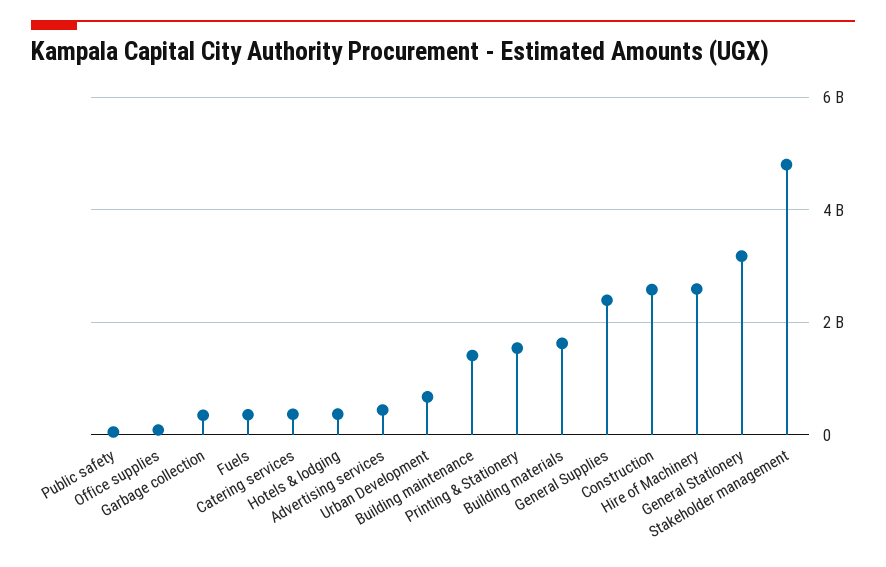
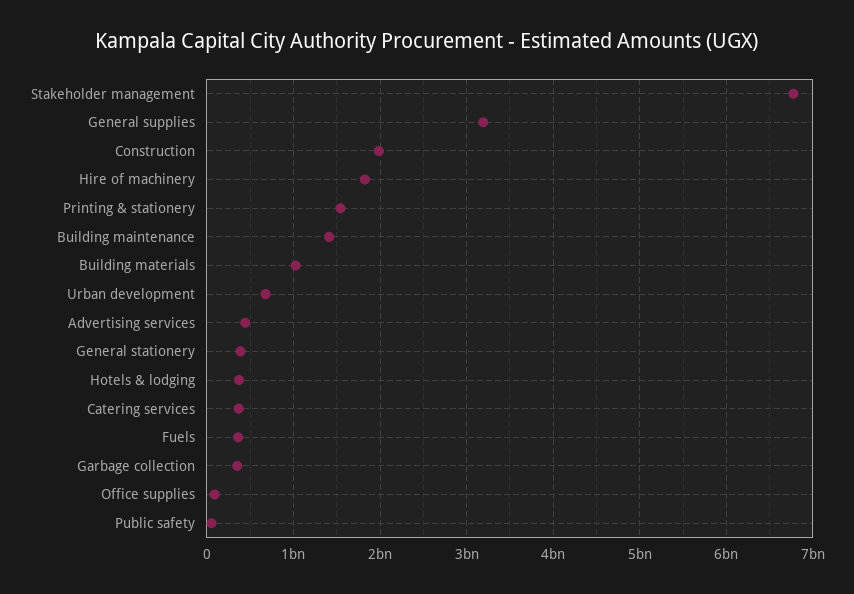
Building materials: 1600000000 -> 1000000000
General Supplies: 2400000000 -> 3200000000
Construction: 2600000000 -> 2000000000
Hire of Machinery: 2600000000 -> 1800000000
General Stationery: 3200000000 -> 400000000
Stakeholder management: 4800000000 -> 6800000000

